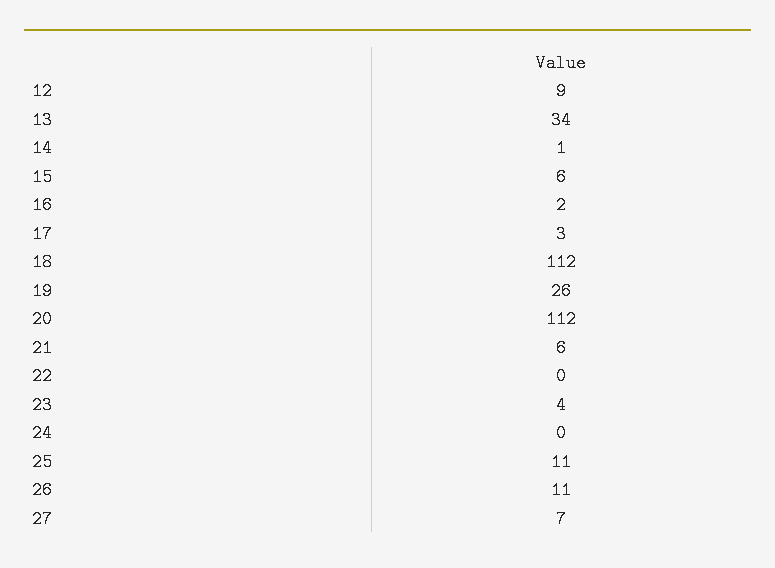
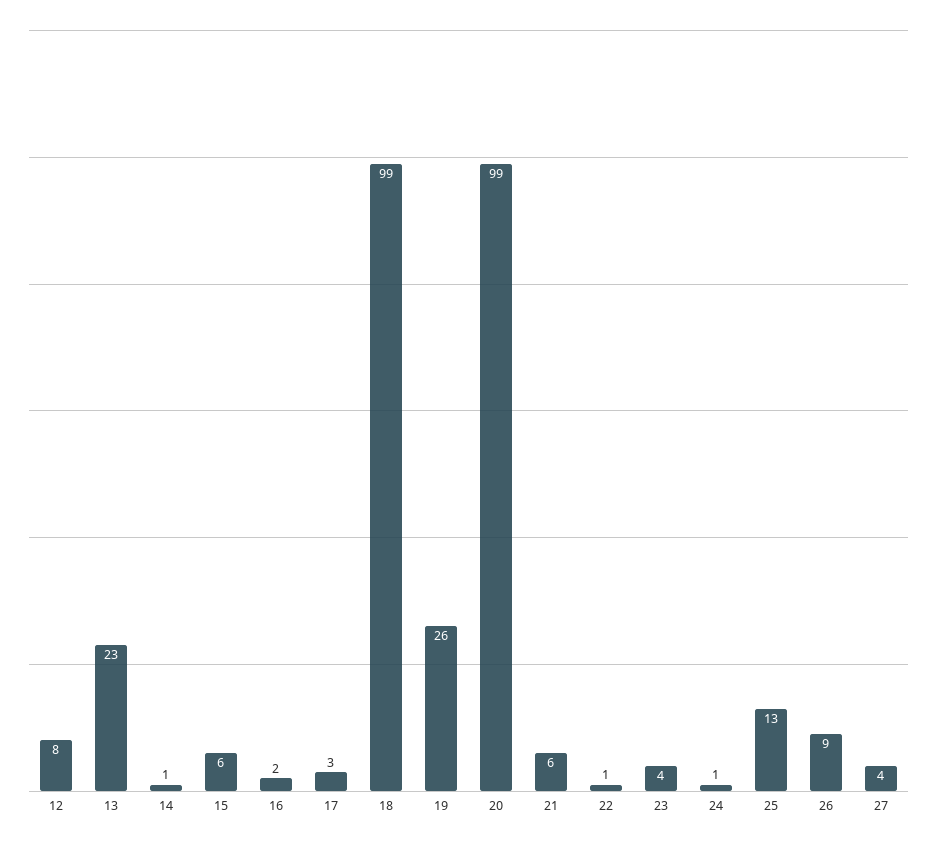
12: 9 -> 8
13: 34 -> 23
18: 112 -> 99
20: 112 -> 99
22: 0 -> 1
24: 0 -> 1
25: 11 -> 13
26: 11 -> 9
27: 7 -> 4

